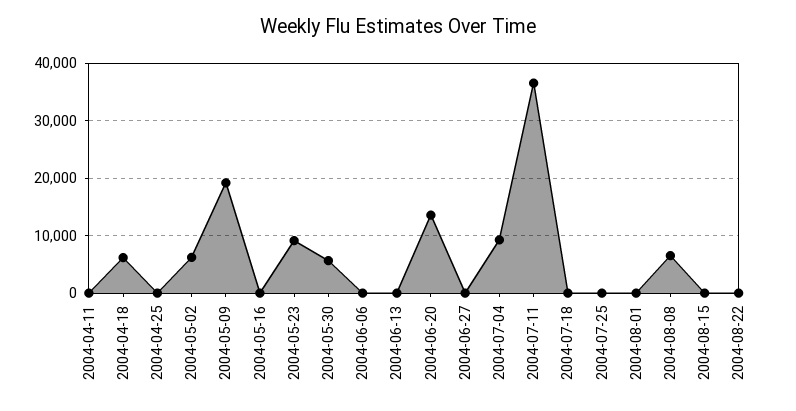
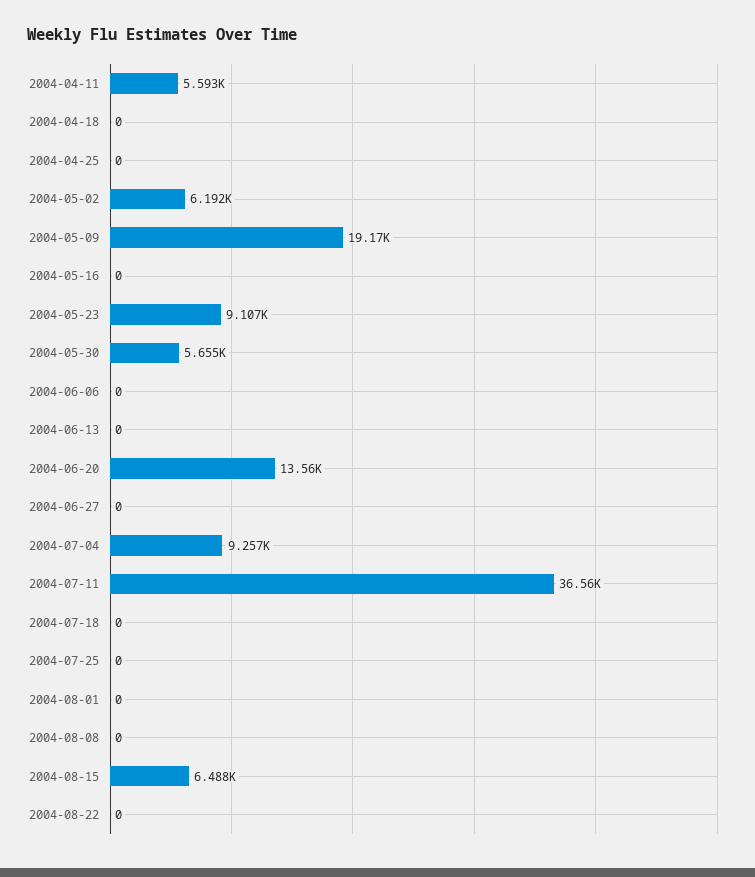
2004-04-11: 0 -> 5593
2004-04-18: 6000 -> 0
2004-08-08: 6000 -> 0
2004-08-15: 0 -> 6488

